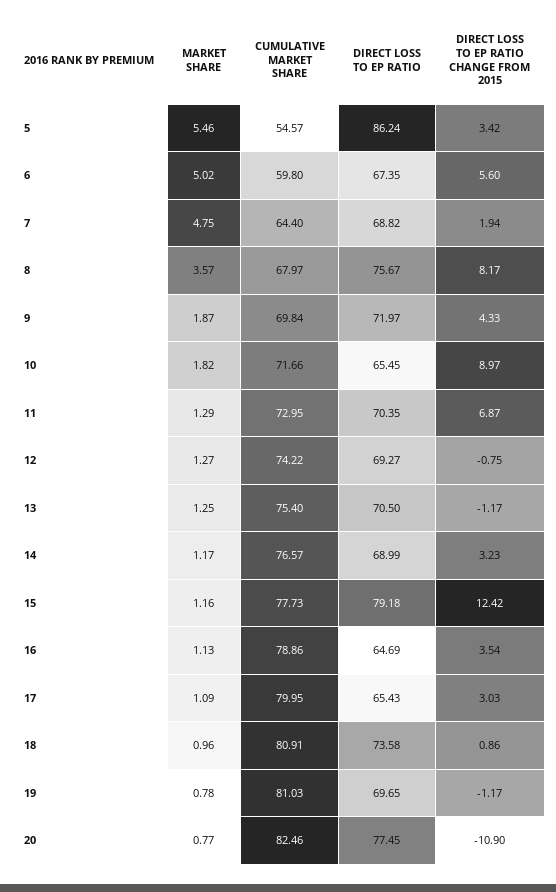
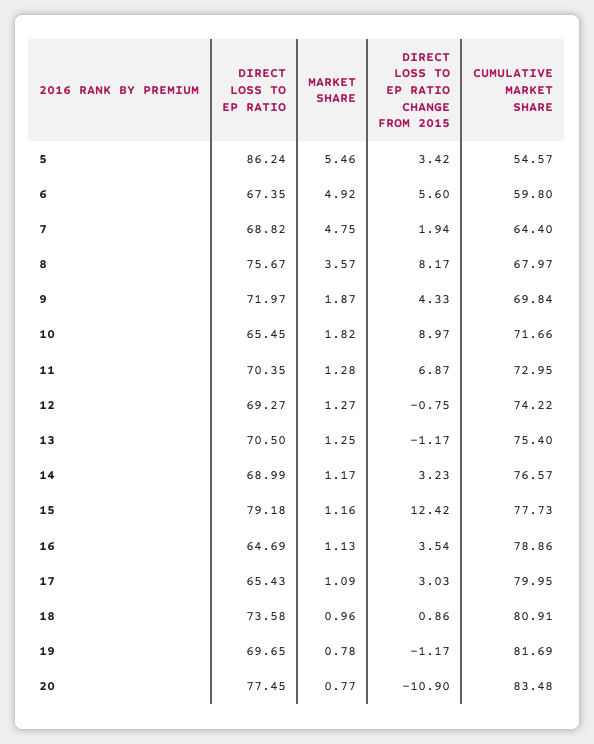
MARKET SHARE, 6: 5.02 -> 4.92
MARKET SHARE, 11: 1.29 -> 1.28
CUMULATIVE MARKET SHARE, 19: 81.03 -> 81.69
CUMULATIVE MARKET SHARE, 20: 82.46 -> 83.48

